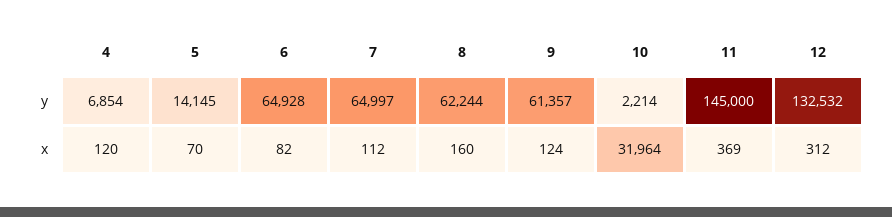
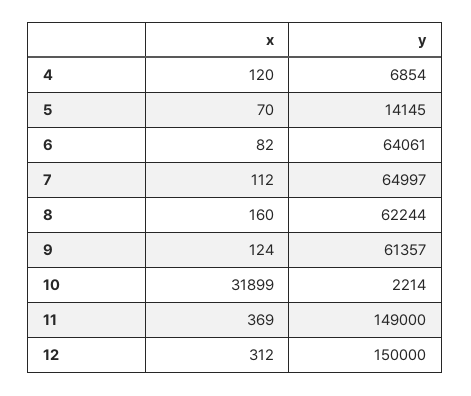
6, y: 64928 -> 64061
11, y: 145000 -> 149000
12, y: 132532 -> 150000
10, x: 31964 -> 31899

